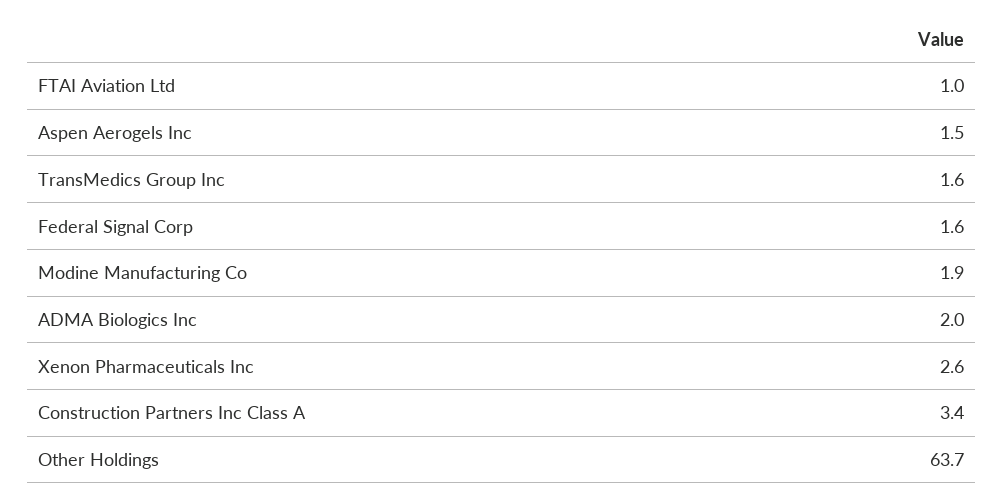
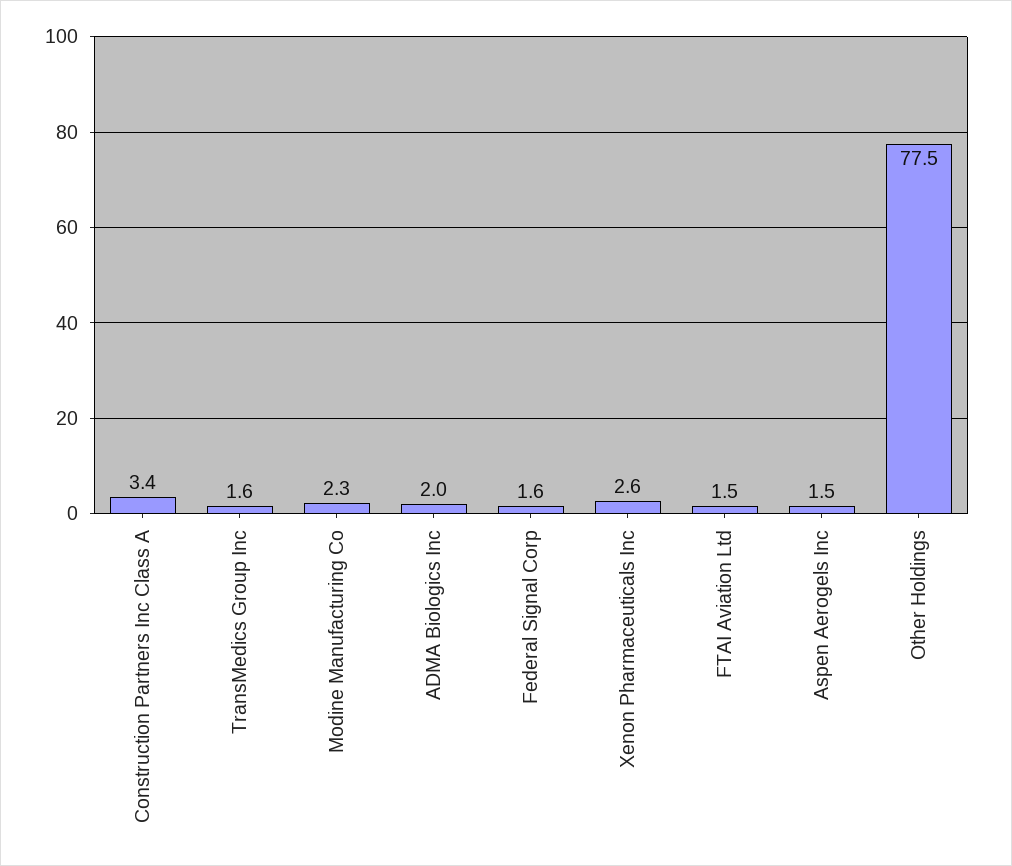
FTAI Aviation Ltd: 1 -> 1.5
Modine Manufacturing Co: 1.9 -> 2.3
Other Holdings: 63.7 -> 77.5

